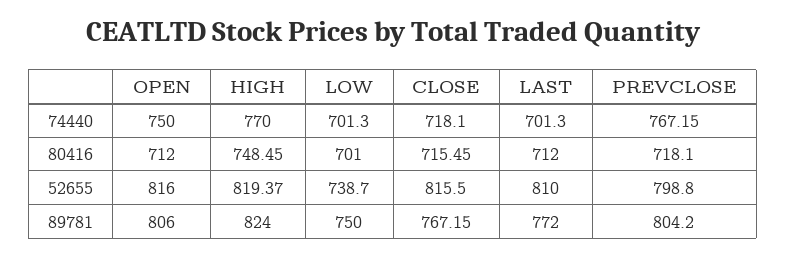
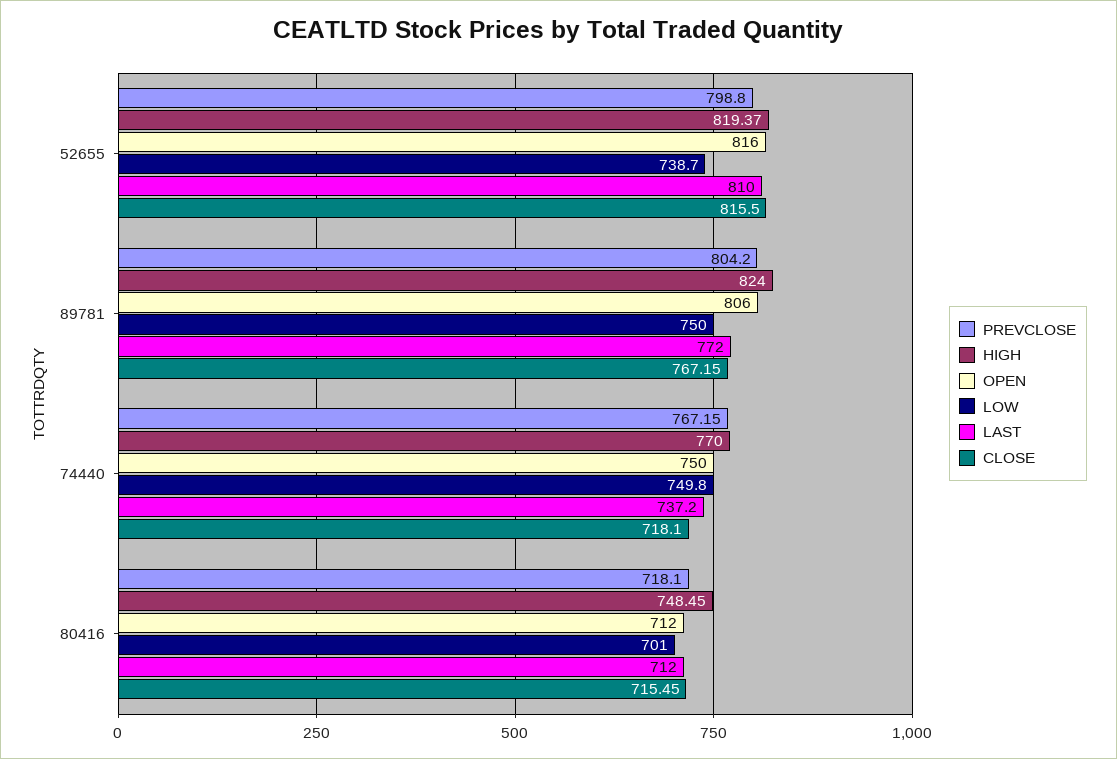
LOW, 74440: 701.3 -> 749.8
LAST, 74440: 701.3 -> 737.2

